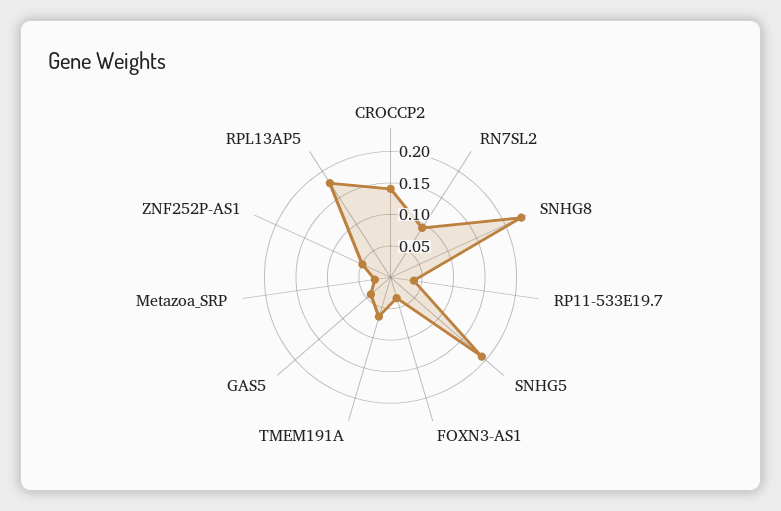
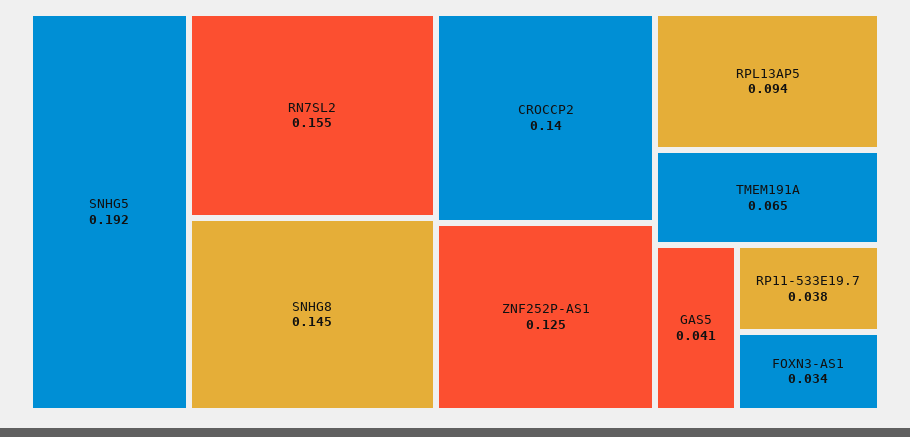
RN7SL2: 0.1 -> 0.155
SNHG8: 0.225 -> 0.145
Metazoa_SRP: 0.025 -> none
ZNF252P-AS1: 0.05 -> 0.125
RPL13AP5: 0.175 -> 0.094

